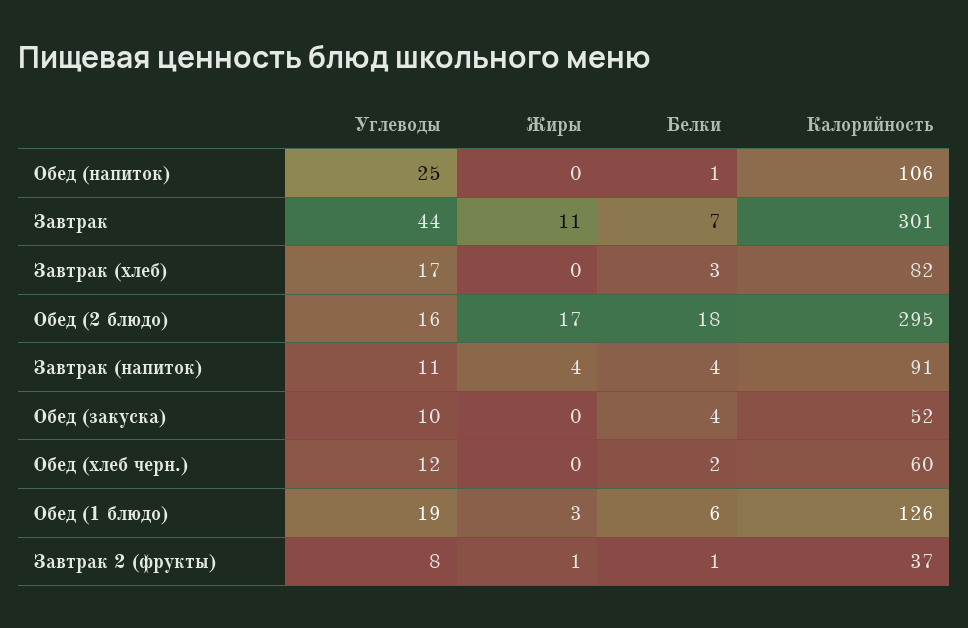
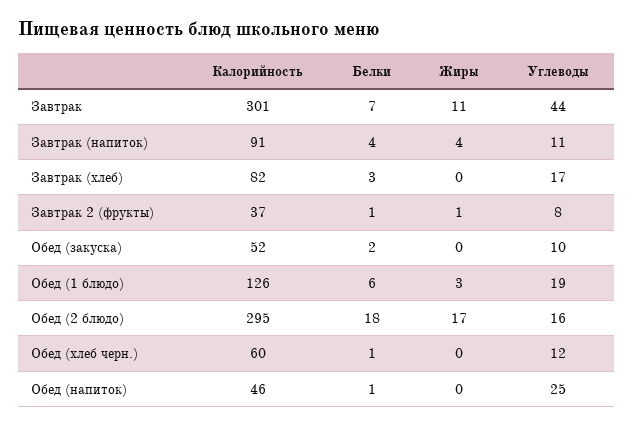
Калорийность, Обед (напиток): 106 -> 46
Белки, Обед (закуска): 4 -> 2
Белки, Обед (хлеб черн.): 2 -> 1

